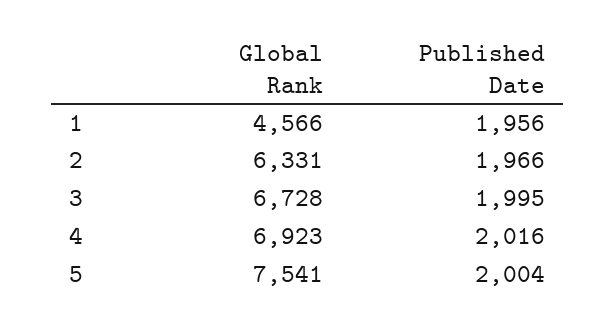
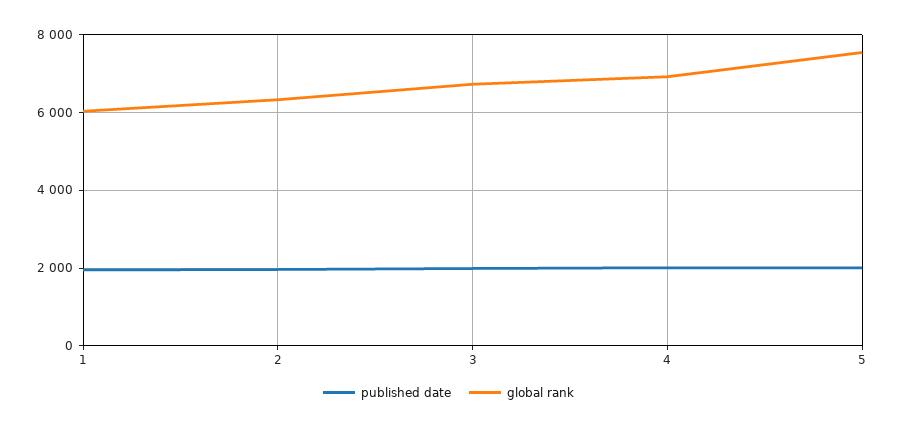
Global Rank, 1: 4566 -> 6000

